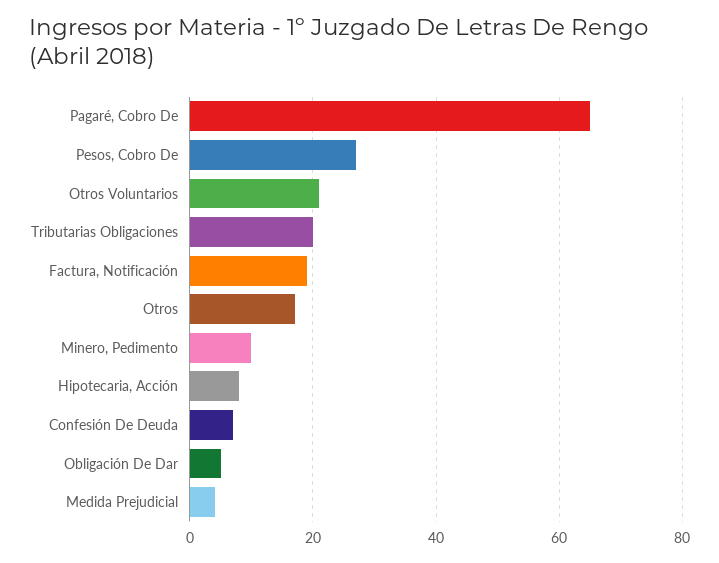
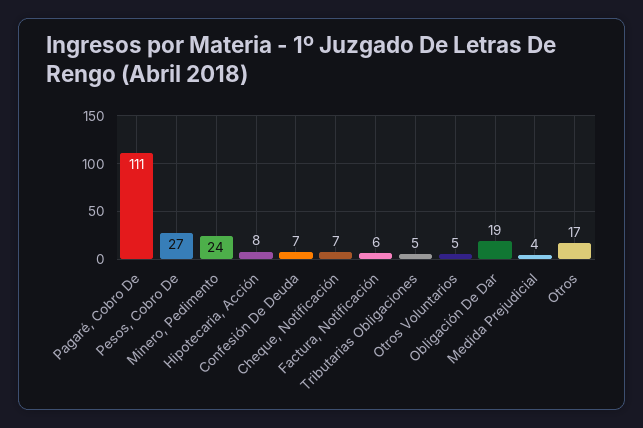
Pagaré, Cobro De: 65 -> 111
Otros Voluntarios: 20 -> 5
Tributarias Obligaciones: 20 -> 5
Factura, Notificación: 20 -> 6
Minero, Pedimento: 10 -> 24
Obligación De Dar: 5 -> 19
Cheque, Notificación: none -> 7

